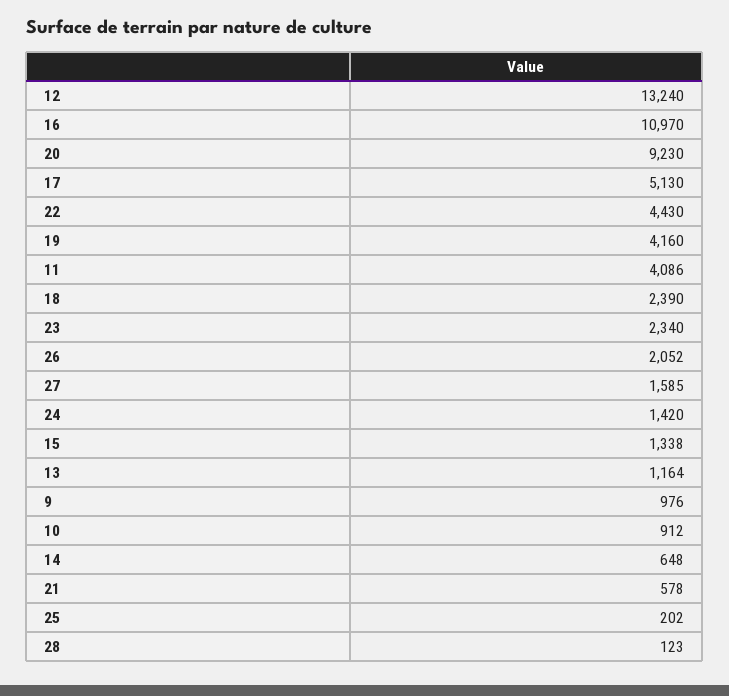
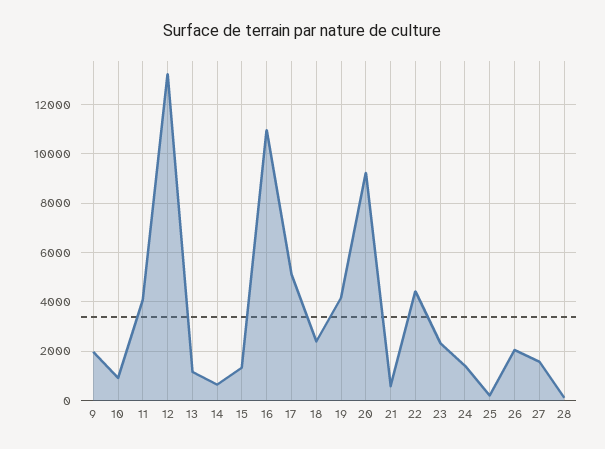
9: 976 -> 2000

